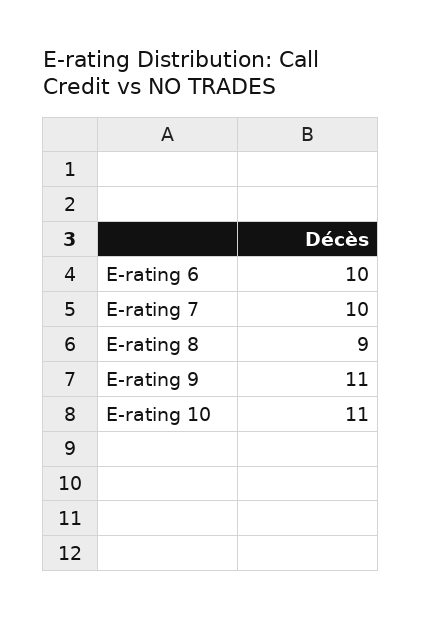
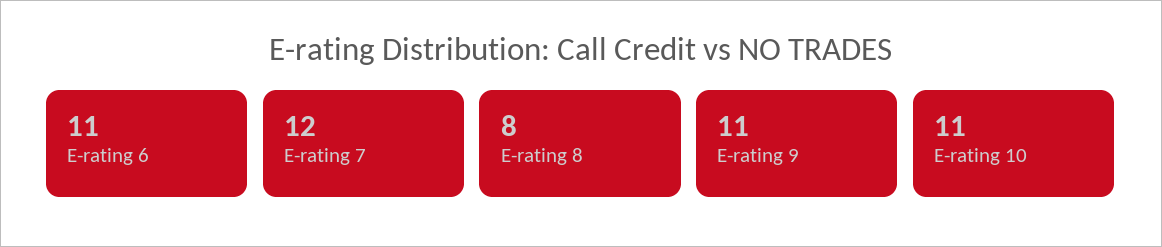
E-rating 6: 10 -> 11
E-rating 7: 10 -> 12
E-rating 8: 9 -> 8

